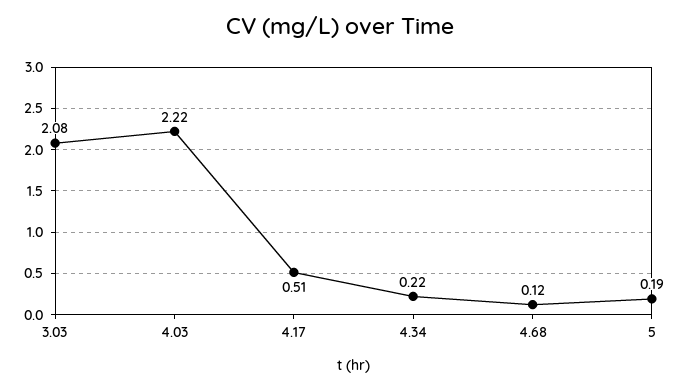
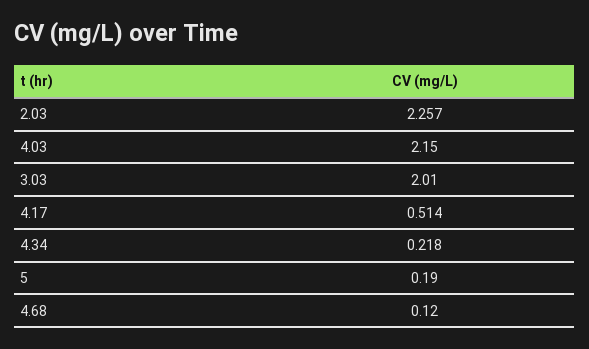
3.03: 2.08 -> 2.01
4.03: 2.22 -> 2.15
2.03: none -> 2.257

